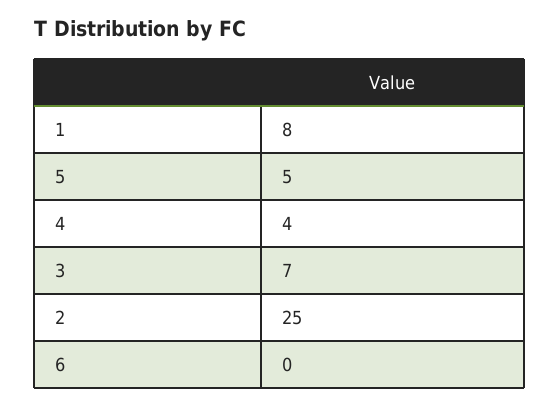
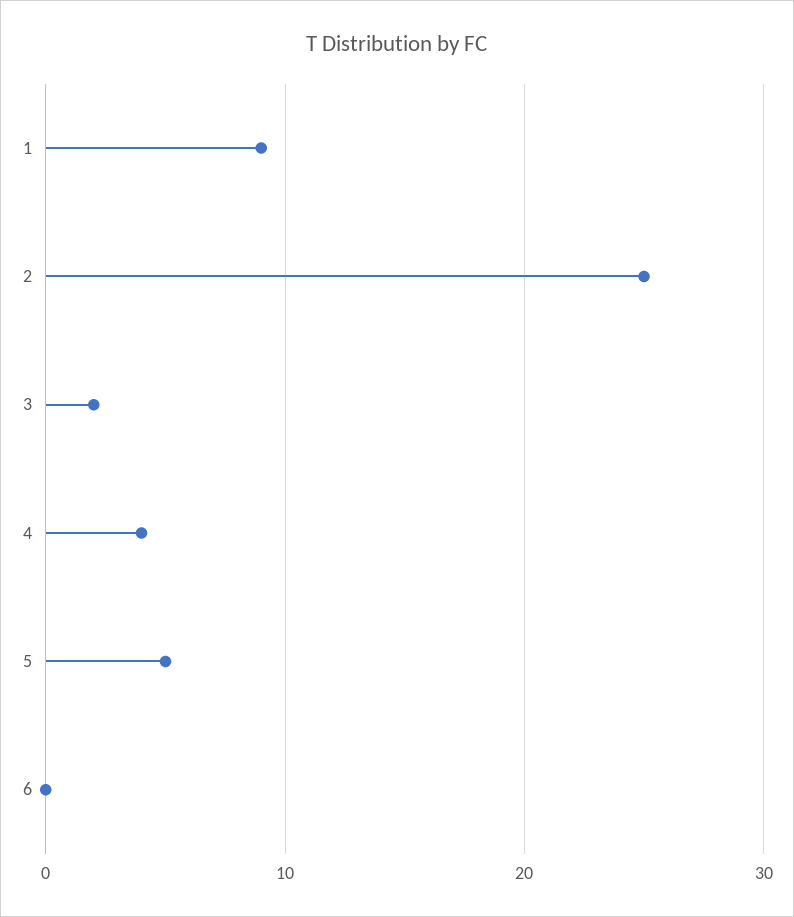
1: 8 -> 9
3: 7 -> 2

